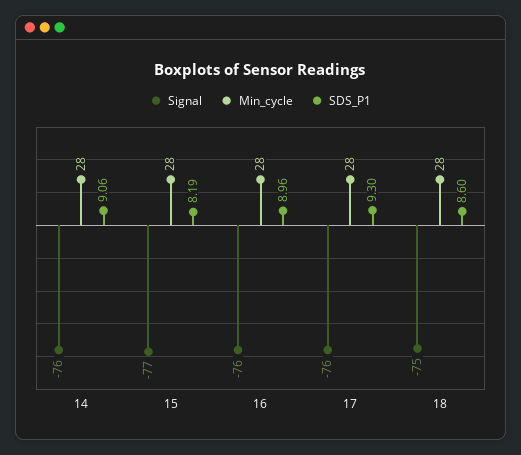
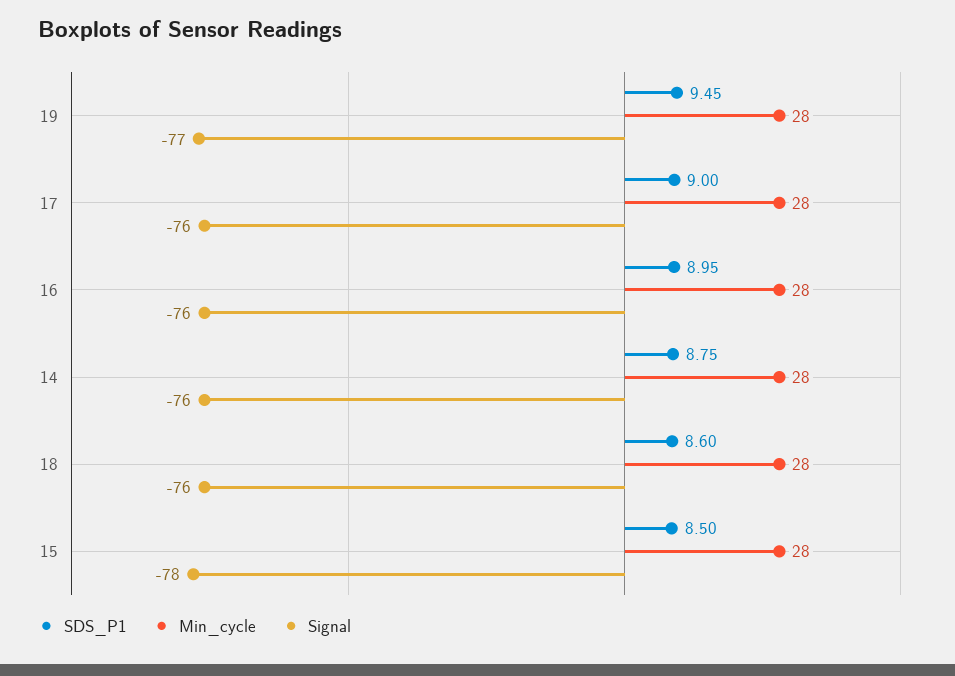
SDS_P1, 14: 9.06 -> 8.75
Signal, 15: -77 -> -78
SDS_P1, 15: 8.19 -> 8.5
SDS_P1, 16: 8.96 -> 8.95
SDS_P1, 17: 9.3 -> 9
Signal, 18: -75 -> -76
SDS_P1, 19: none -> 9.45
Min_cycle, 19: none -> 28
Signal, 19: none -> -77

